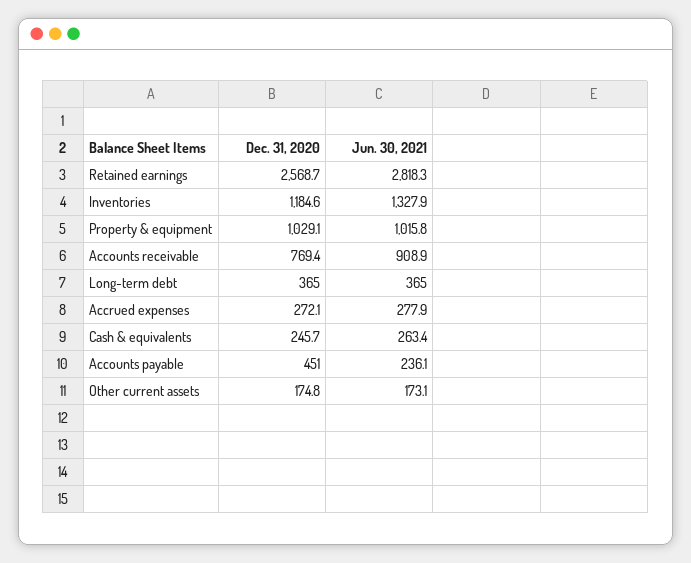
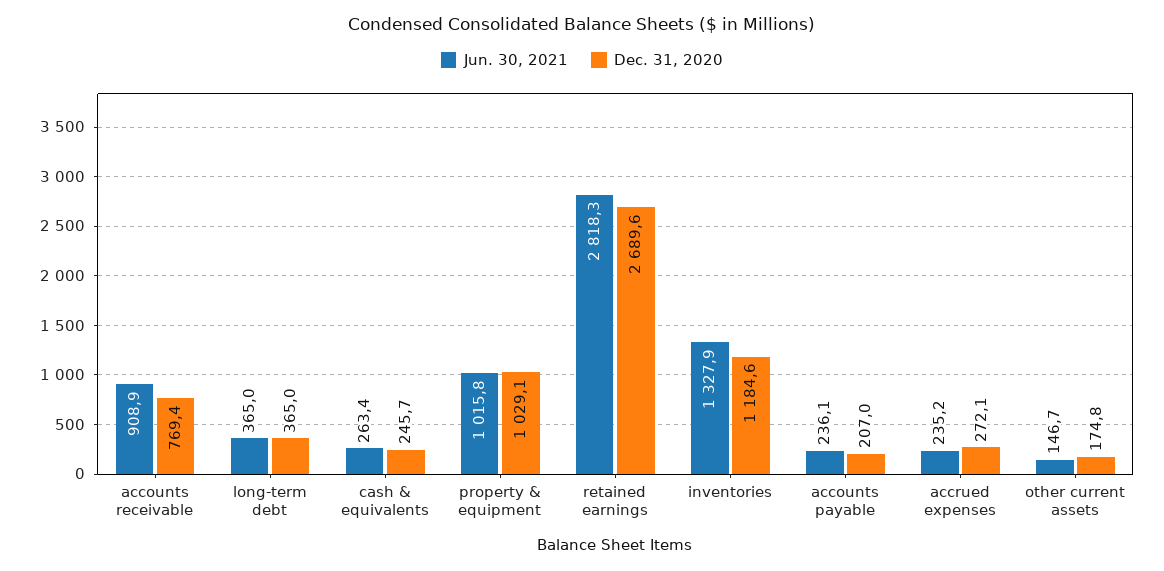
Dec. 31, 2020, Retained earnings: 2568.7 -> 2689.6
Jun. 30, 2021, Accrued expenses: 277.9 -> 235.2
Dec. 31, 2020, Accounts payable: 451 -> 207
Jun. 30, 2021, Other current assets: 173.1 -> 146.7

